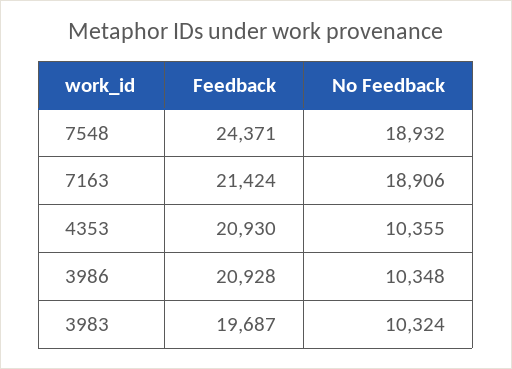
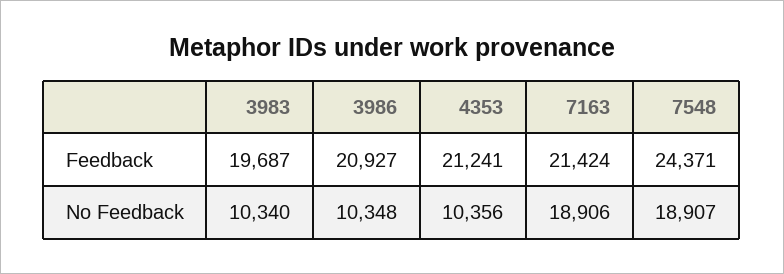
No Feedback, 7548: 18932 -> 18907
Feedback, 4353: 20930 -> 21241
No Feedback, 4353: 10355 -> 10356
Feedback, 3986: 20928 -> 20927
No Feedback, 3983: 10324 -> 10340

